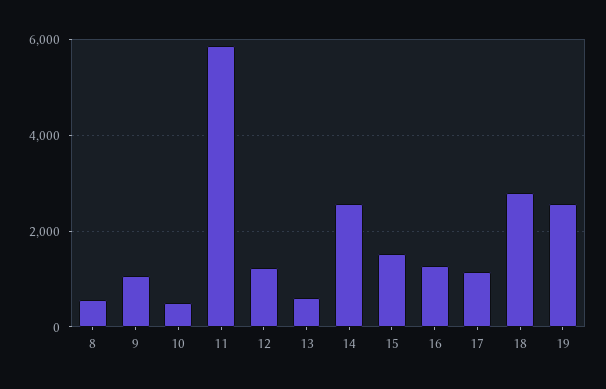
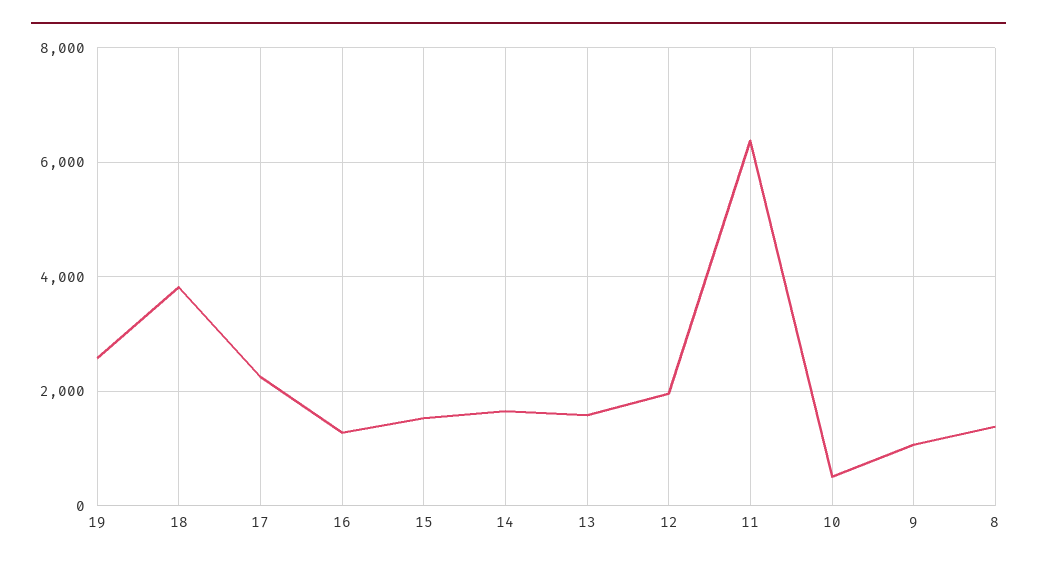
8: 600 -> 1400
11: 5800 -> 6400
12: 1200 -> 2000
13: 600 -> 1600
14: 2600 -> 1600
17: 1200 -> 2200
18: 2800 -> 3800

